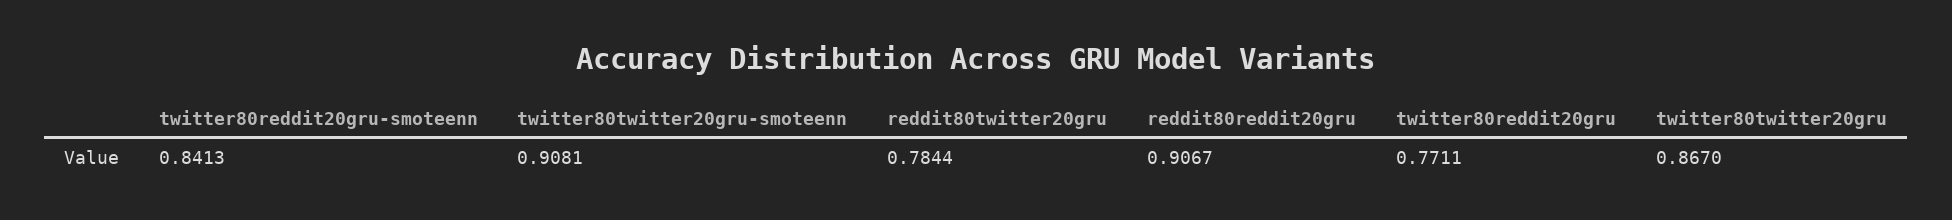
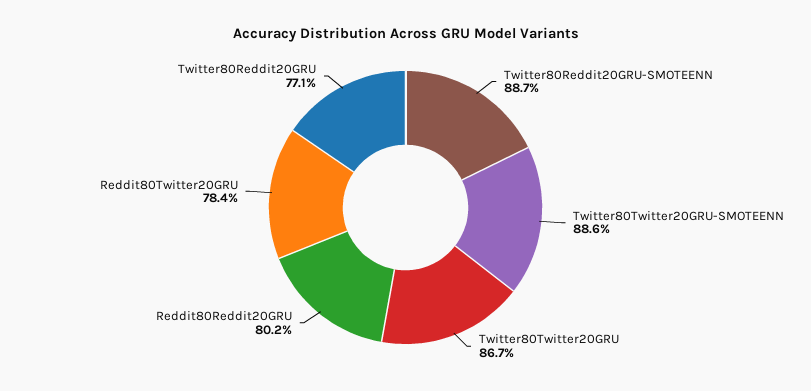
twitter80reddit20gru-smoteenn: 0.8413 -> 0.887
twitter80twitter20gru-smoteenn: 0.9081 -> 0.886
reddit80reddit20gru: 0.9067 -> 0.802

